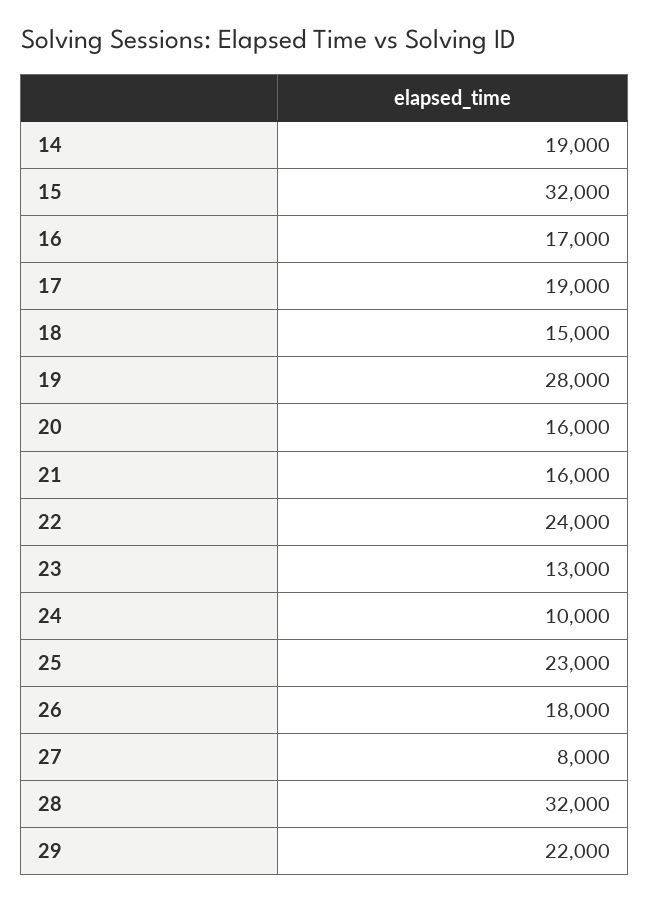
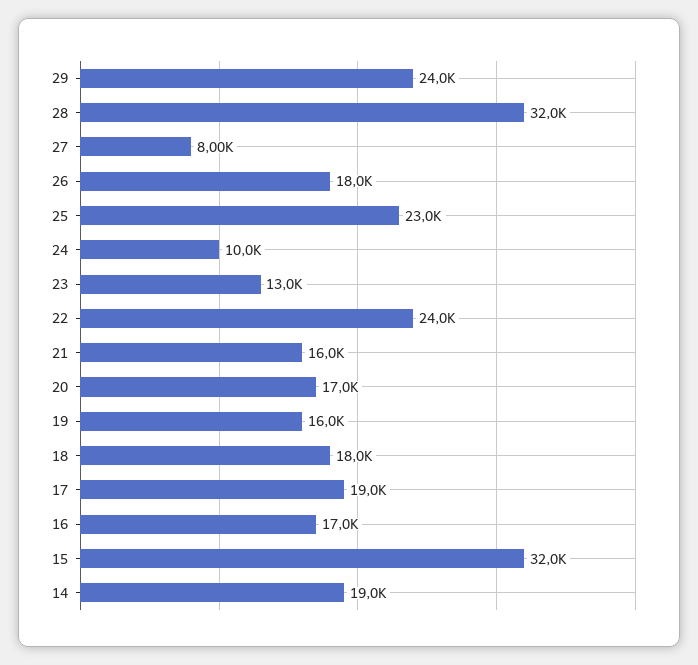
18: 15000 -> 18000
19: 28000 -> 16000
20: 16000 -> 17000
29: 22000 -> 24000

